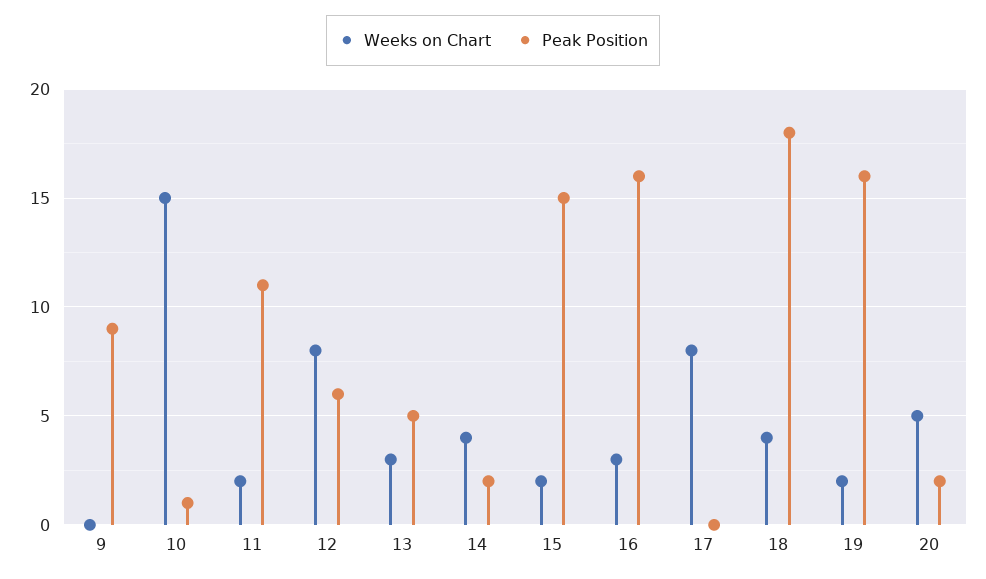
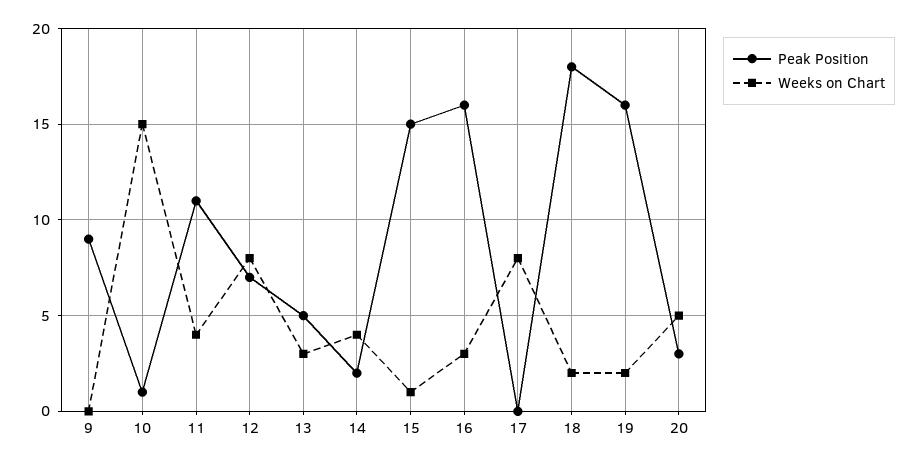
Weeks on Chart, 11: 2 -> 4
Peak Position, 12: 6 -> 7
Weeks on Chart, 15: 2 -> 1
Weeks on Chart, 18: 4 -> 2
Peak Position, 20: 2 -> 3

